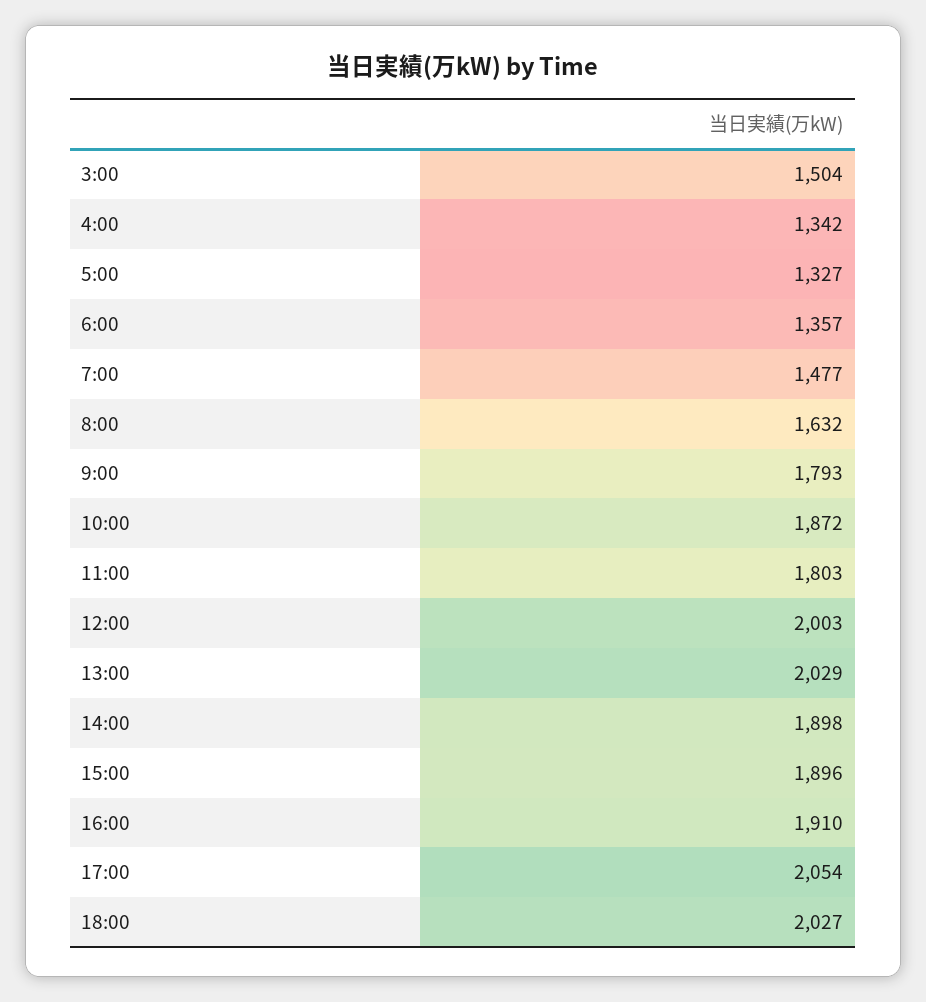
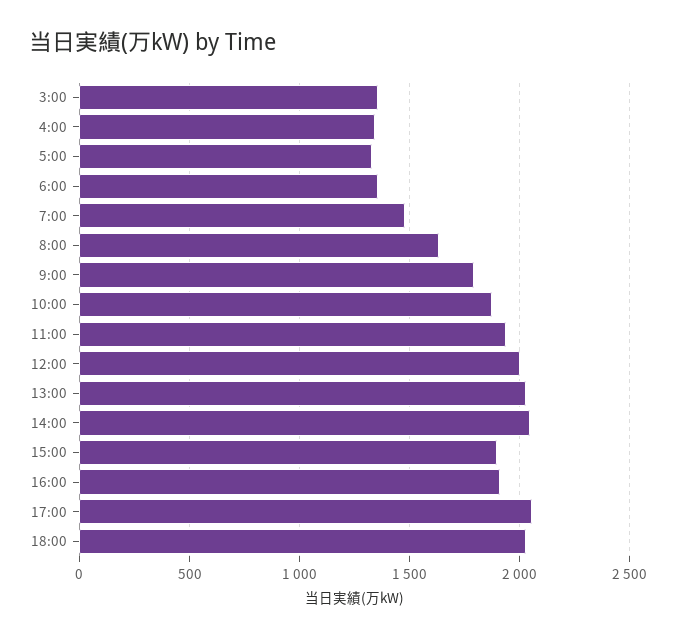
3:00: 1504 -> 1350
11:00: 1803 -> 1950
14:00: 1898 -> 2050

